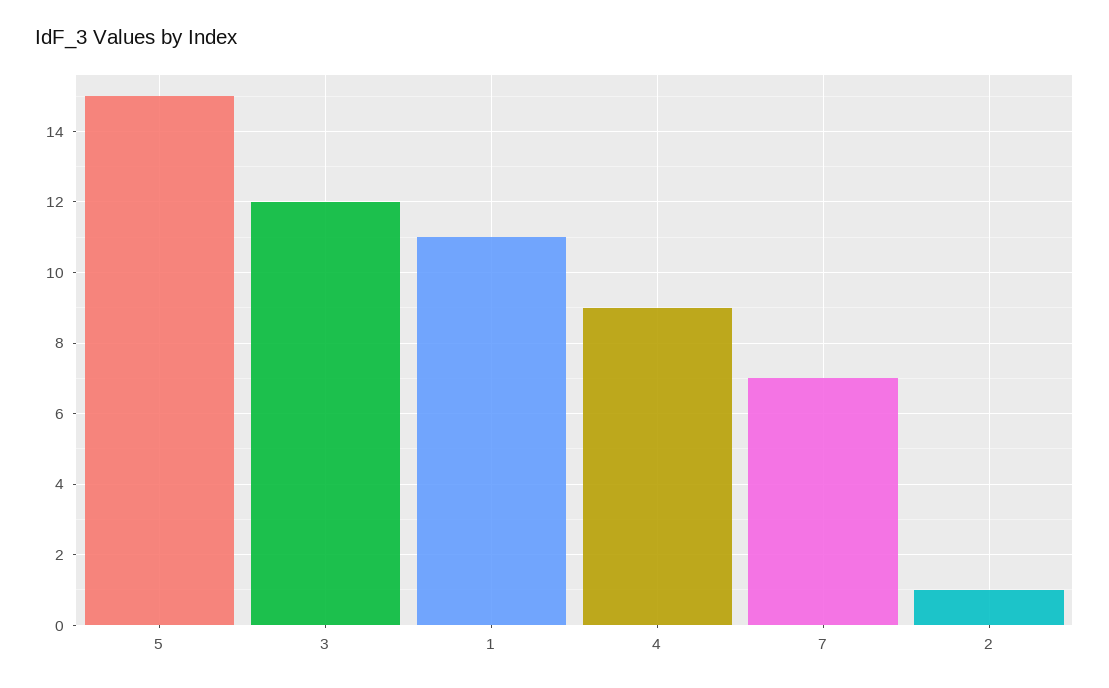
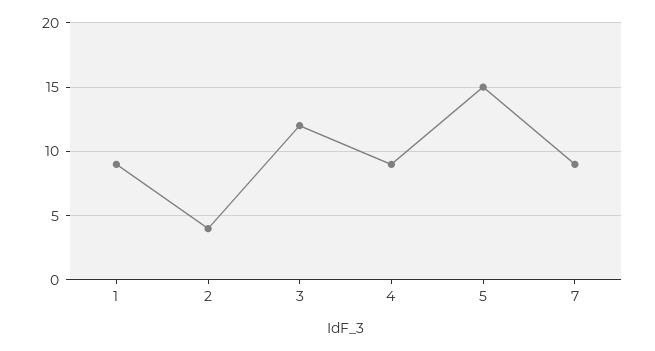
1: 11 -> 9
7: 7 -> 9
2: 1 -> 4

